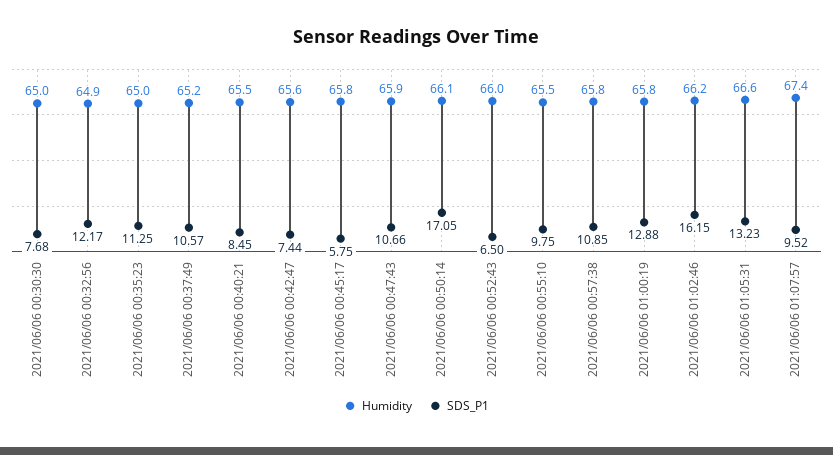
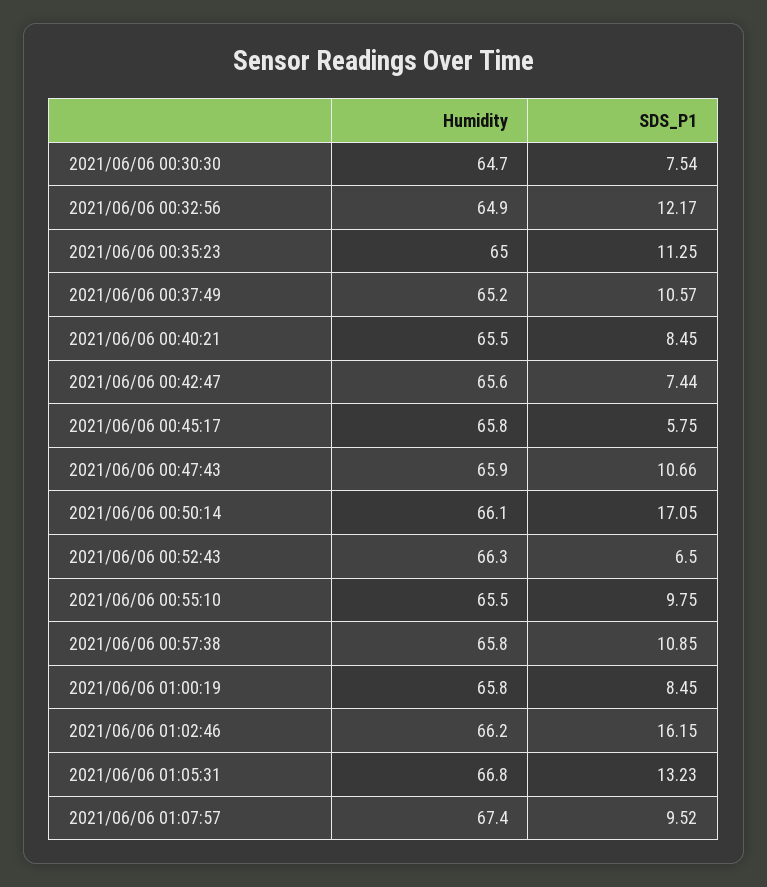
Humidity, 2021/06/06 00:30:30: 65 -> 64.7
SDS_P1, 2021/06/06 00:30:30: 7.68 -> 7.54
Humidity, 2021/06/06 00:52:43: 66 -> 66.3
SDS_P1, 2021/06/06 01:00:19: 12.88 -> 8.45
Humidity, 2021/06/06 01:05:31: 66.6 -> 66.8

